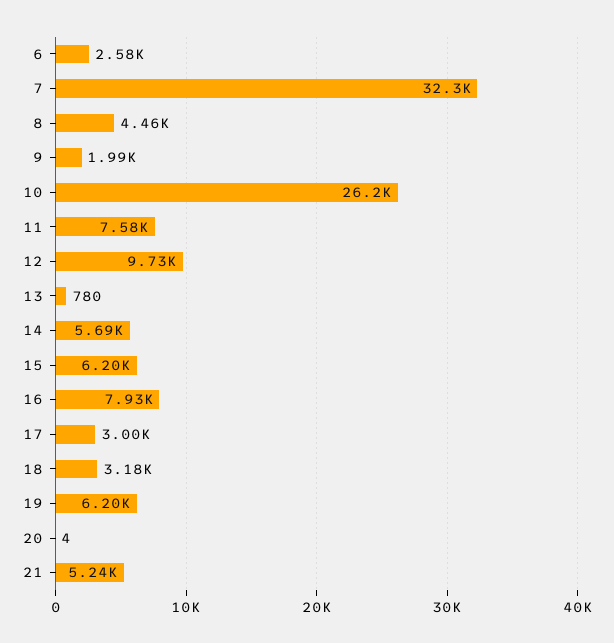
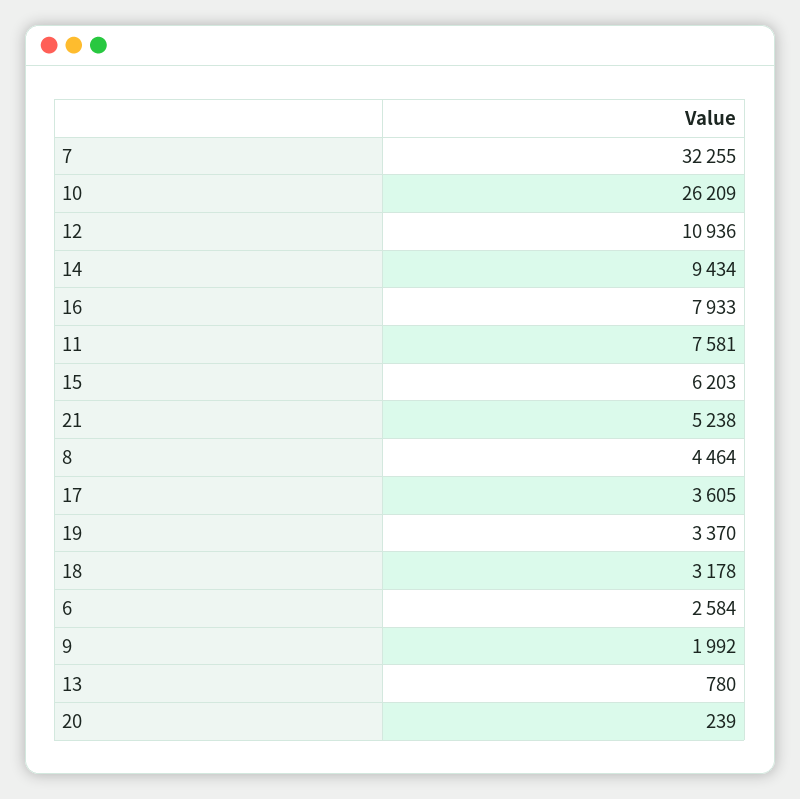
12: 9730 -> 10936
14: 5690 -> 9434
17: 3000 -> 3605
19: 6200 -> 3370
20: 4 -> 239

